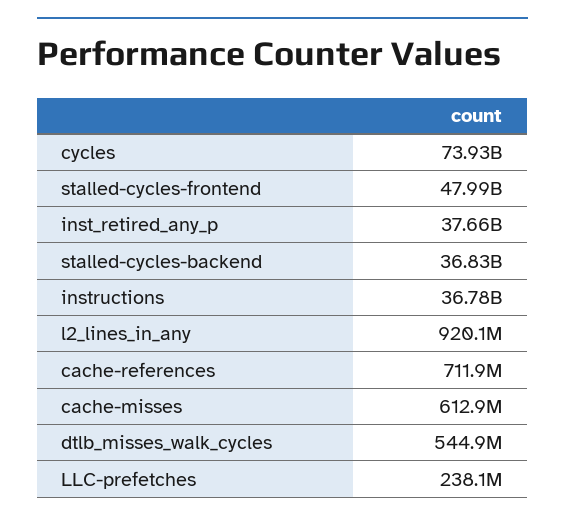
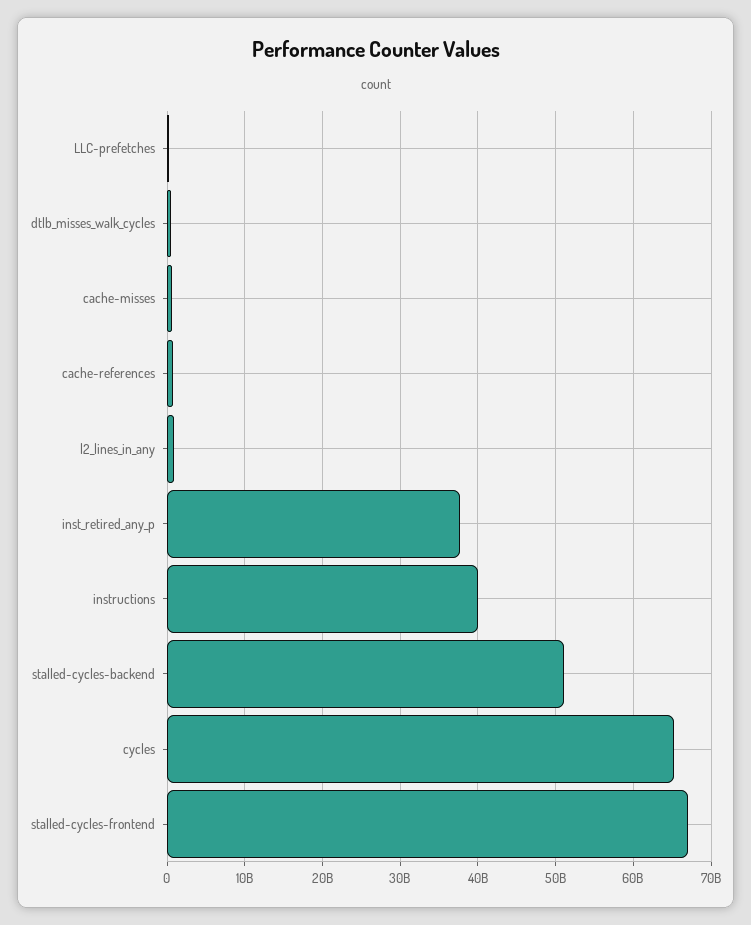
cycles: 73930000000 -> 65000000000
stalled-cycles-frontend: 47990000000 -> 67000000000
stalled-cycles-backend: 36830000000 -> 51000000000
instructions: 36780000000 -> 40000000000

